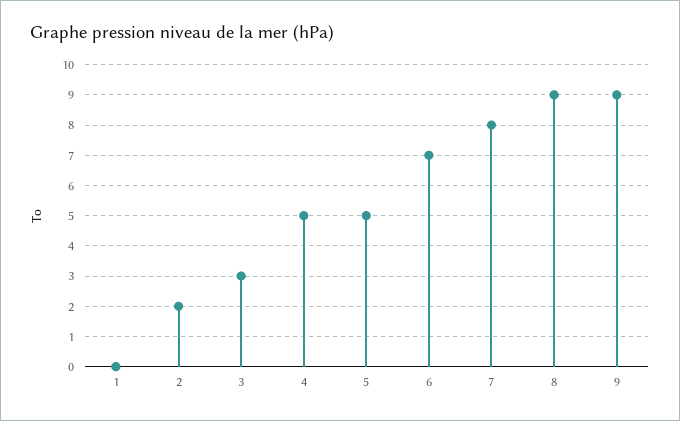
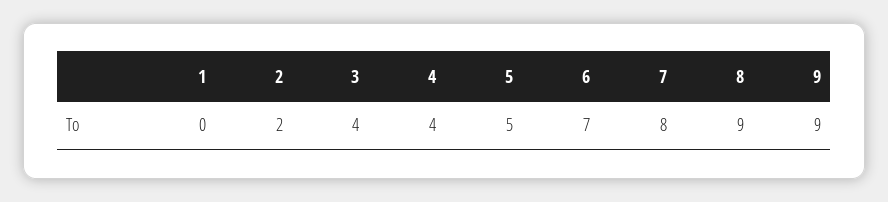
3: 3 -> 4
4: 5 -> 4

